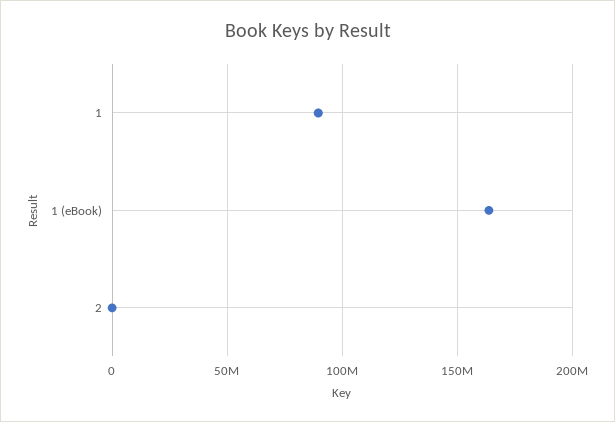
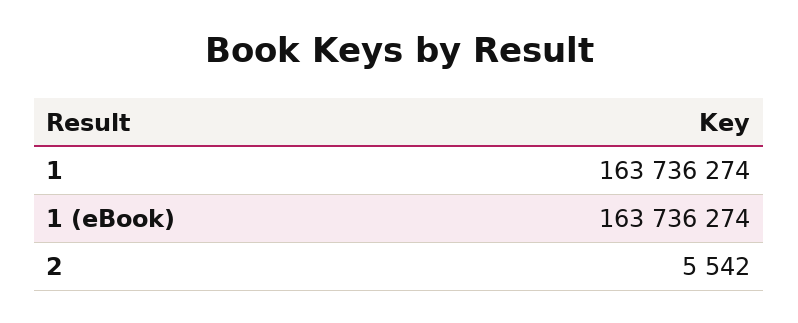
1: 90000000 -> 163736274

